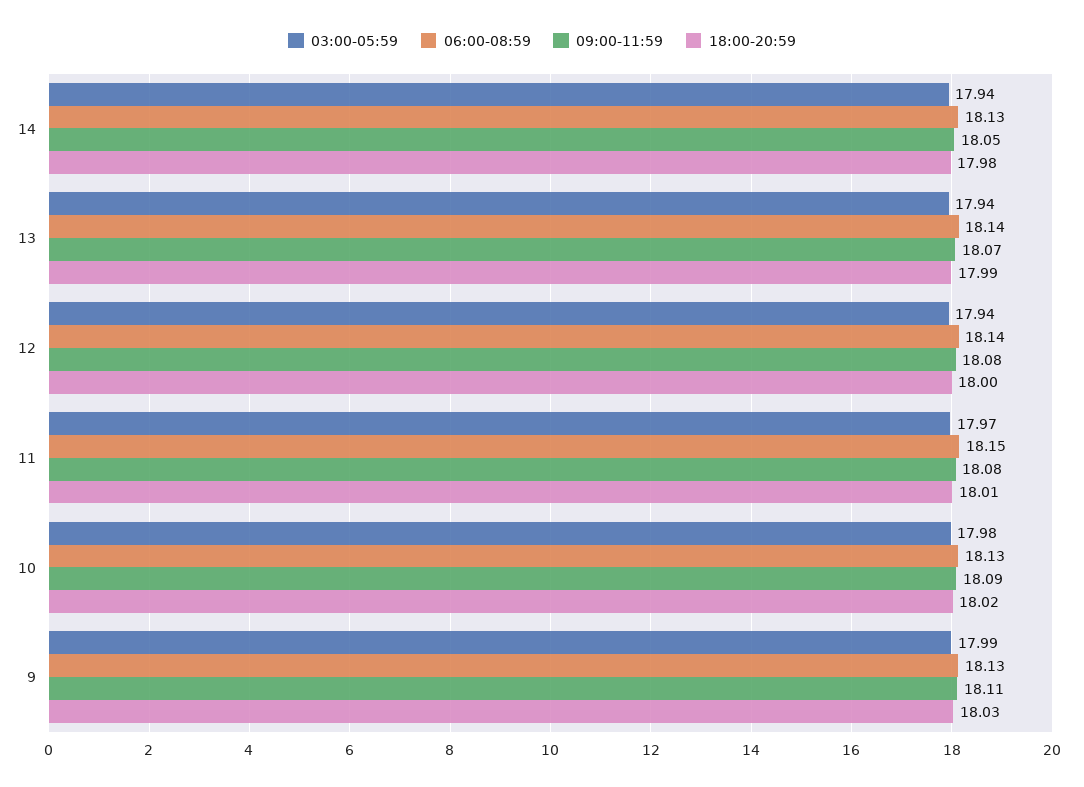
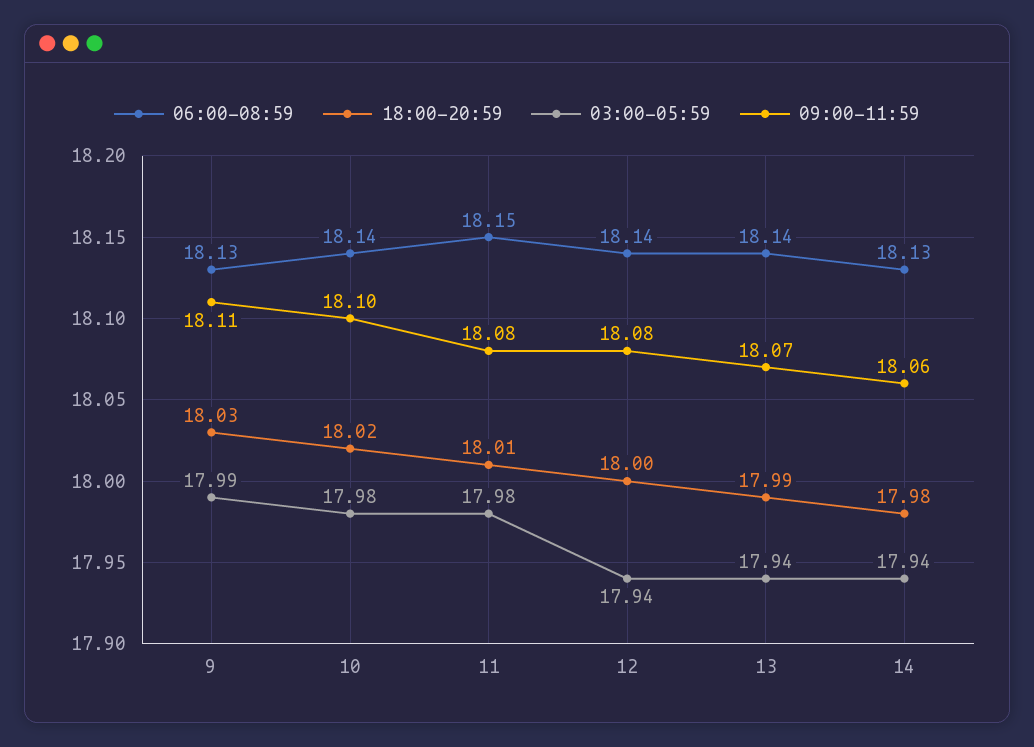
09:00-11:59, 14: 18.05 -> 18.06
03:00-05:59, 11: 17.97 -> 17.98
06:00-08:59, 10: 18.13 -> 18.14
09:00-11:59, 10: 18.09 -> 18.1

